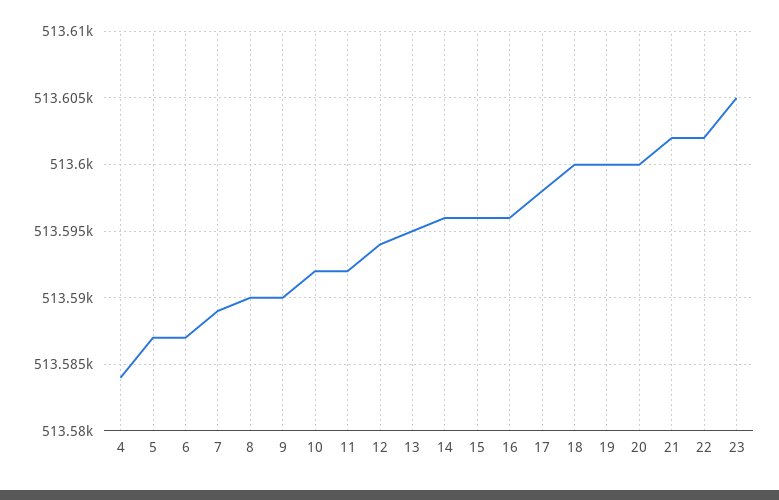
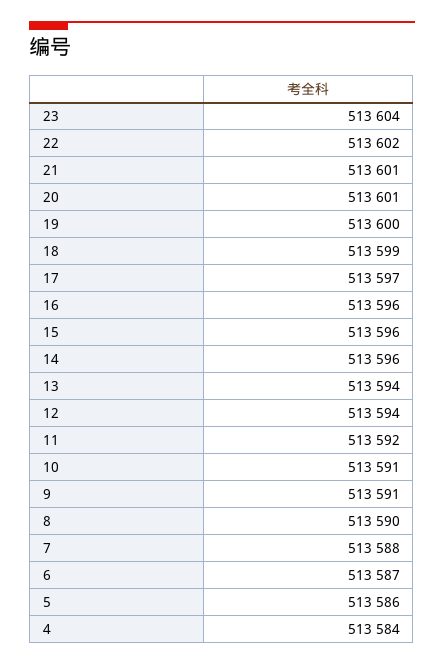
5: 513587 -> 513586
7: 513589 -> 513588
9: 513590 -> 513591
10: 513592 -> 513591
13: 513595 -> 513594
17: 513598 -> 513597
18: 513600 -> 513599
20: 513600 -> 513601
21: 513602 -> 513601
23: 513605 -> 513604

